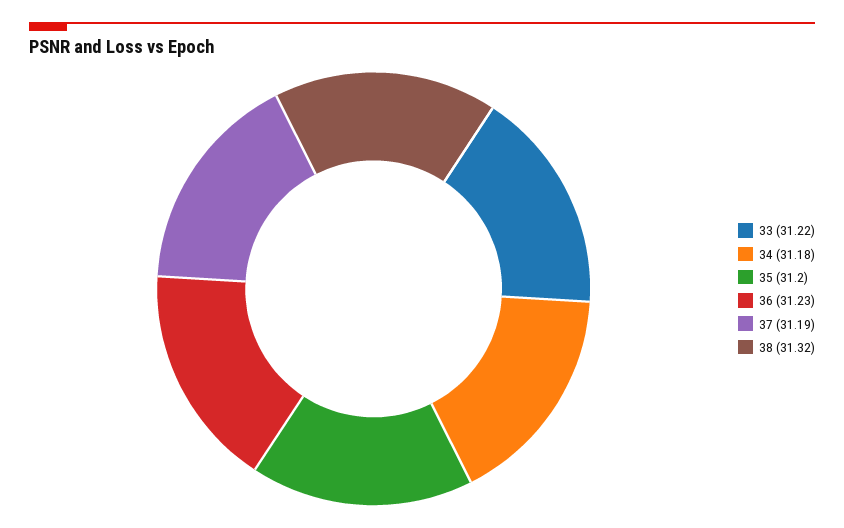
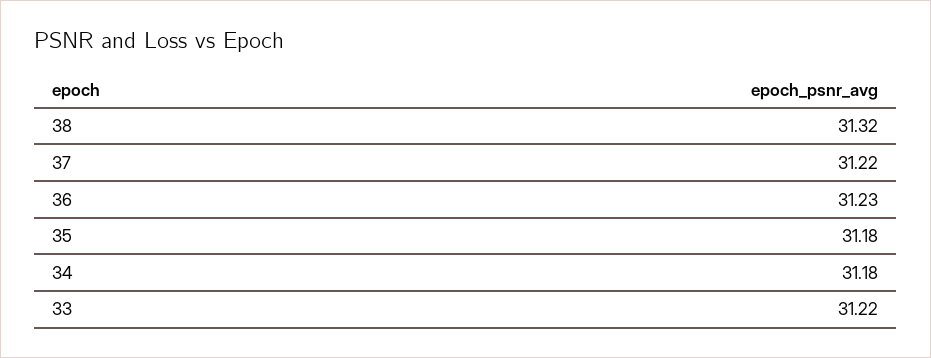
35: 31.2 -> 31.18
37: 31.19 -> 31.22

